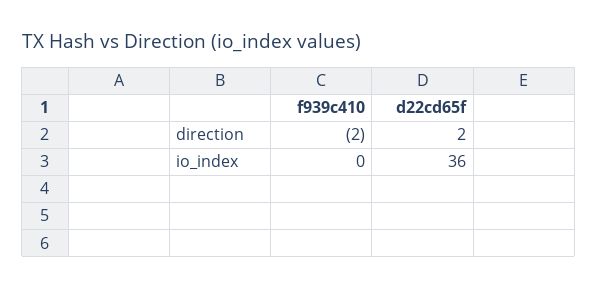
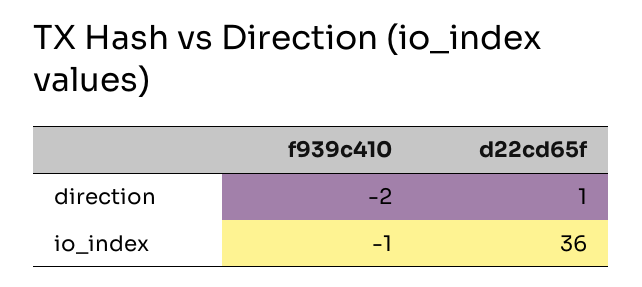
d22cd65f, direction: 2 -> 1
f939c410, io_index: 0 -> -1

